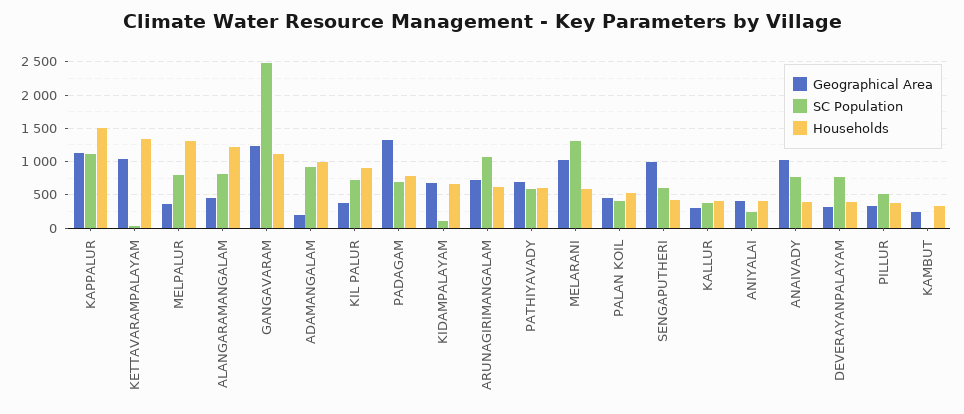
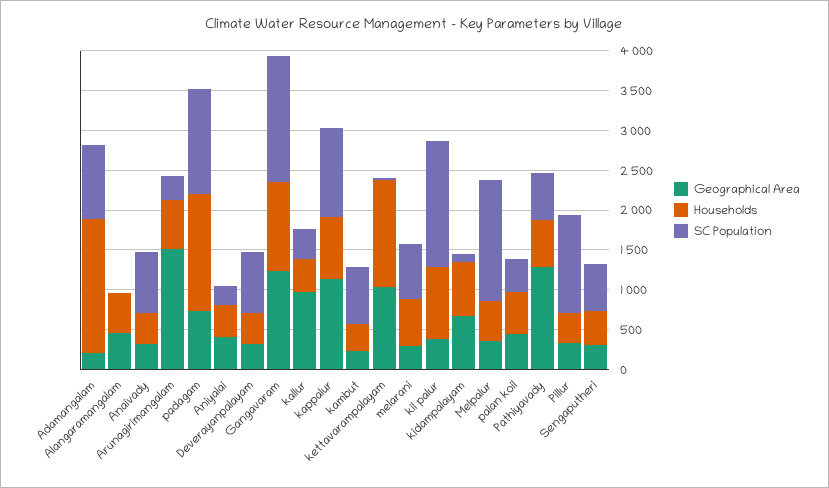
Households, KAPPALUR: 1500 -> 750
SC Population, MELPALUR: 800 -> 1500
Households, MELPALUR: 1300 -> 500
SC Population, ALANGARAMANGALAM: 800 -> 0
Households, ALANGARAMANGALAM: 1200 -> 500
SC Population, GANGAVARAM: 2500 -> 1500
Households, ADAMANGALAM: 1000 -> 1750
SC Population, KIL PALUR: 700 -> 1500
Geographical Area, PADAGAM: 1300 -> 750
SC Population, PADAGAM: 700 -> 1250
Households, PADAGAM: 800 -> 1500
Geographical Area, ARUNAGIRIMANGALAM: 700 -> 1500
SC Population, ARUNAGIRIMANGALAM: 1100 -> 250
Geographical Area, PATHIYAVADY: 700 -> 1250
Geographical Area, MELARANI: 1000 -> 250
SC Population, MELARANI: 1300 -> 750
Geographical Area, SENGAPUTHERI: 1000 -> 250
Geographical Area, KALLUR: 300 -> 1000
Geographical Area, ANAIVADY: 1000 -> 250
SC Population, PILLUR: 500 -> 1250
SC Population, KAMBUT: 0 -> 750

